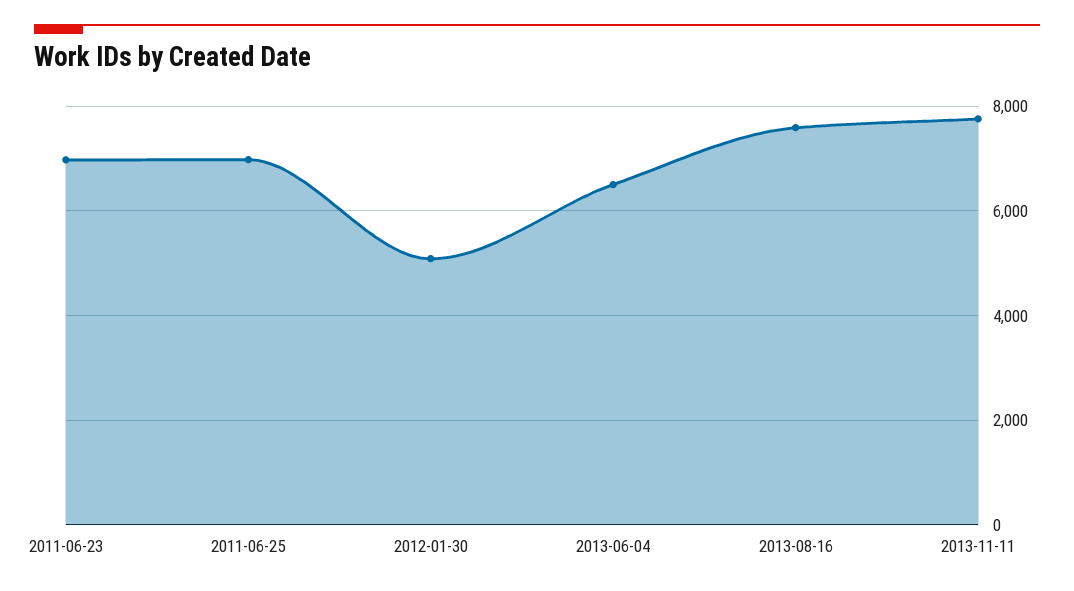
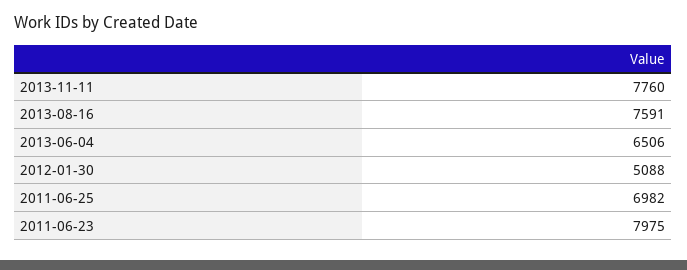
2011-06-23: 7000 -> 7975

